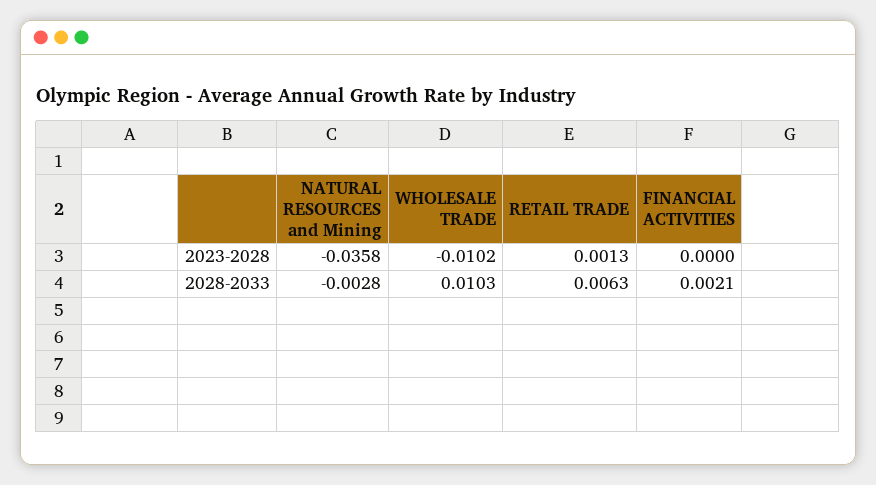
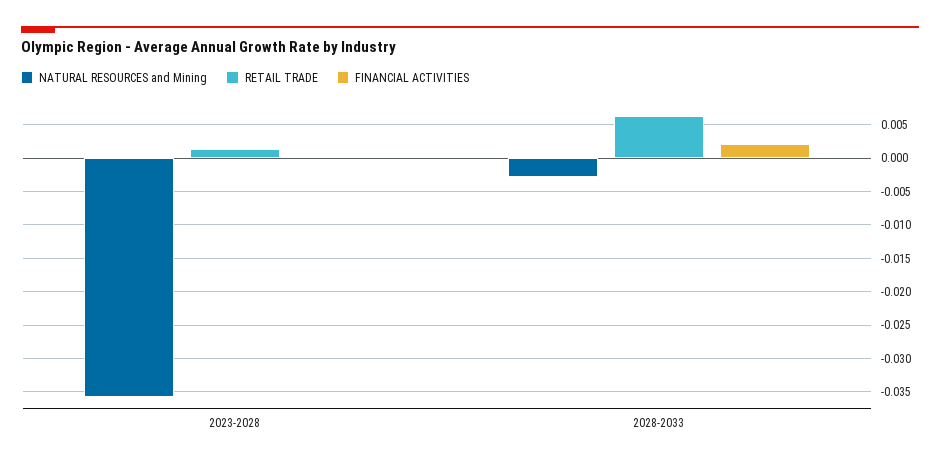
WHOLESALE TRADE, 2023-2028: -0.0102 -> none
WHOLESALE TRADE, 2028-2033: 0.0103 -> none

